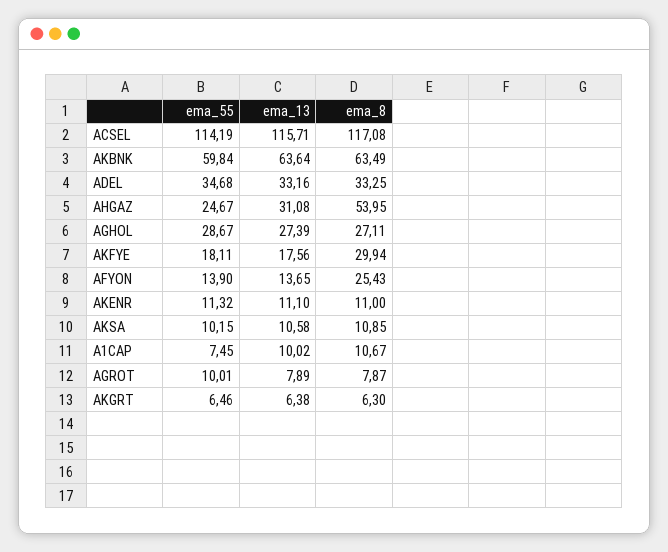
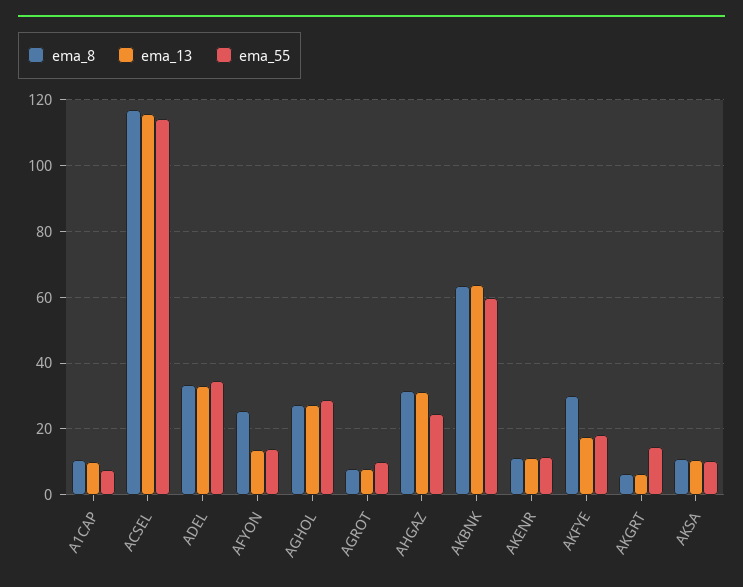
ema_8, AHGAZ: 53.95 -> 32
ema_55, AKGRT: 6.46 -> 14

